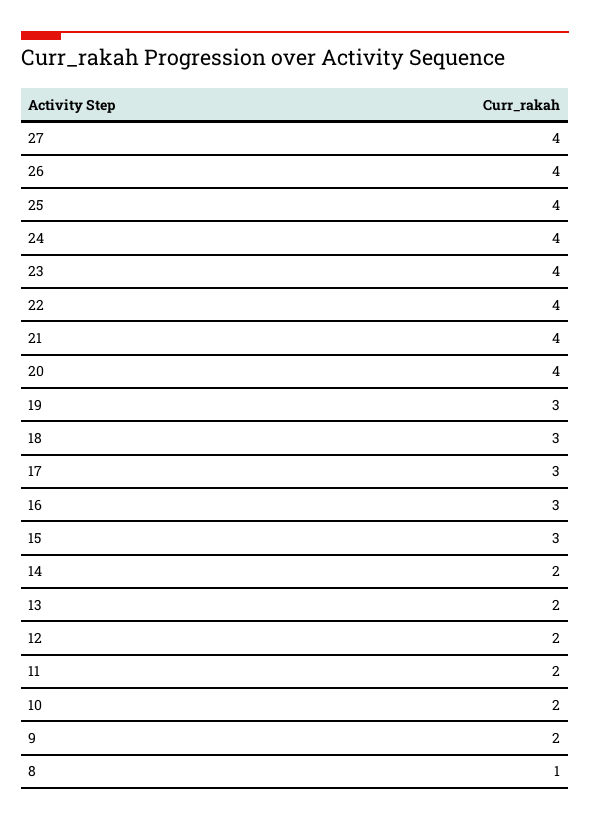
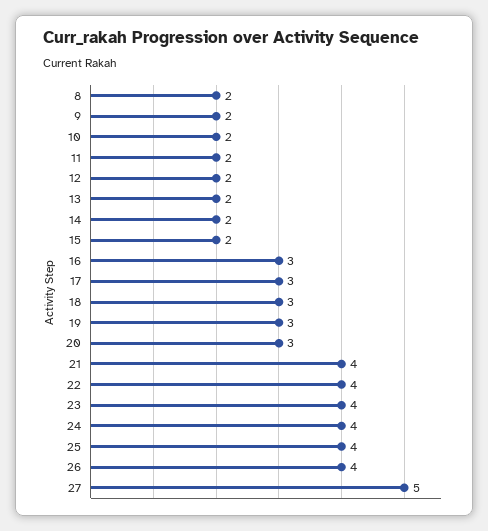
27: 4 -> 5
20: 4 -> 3
15: 3 -> 2
8: 1 -> 2

